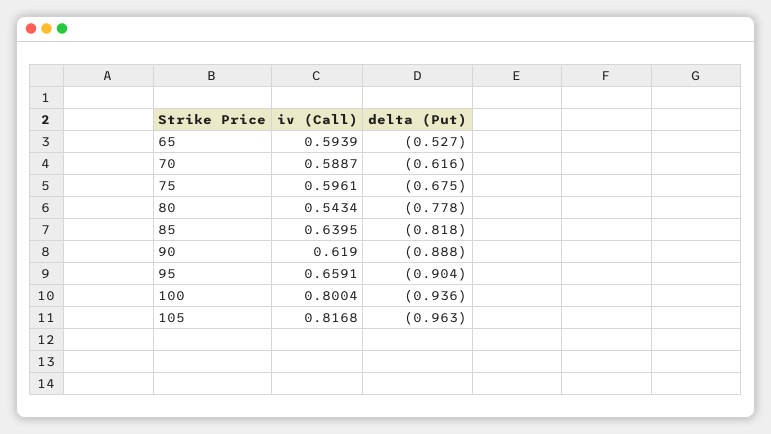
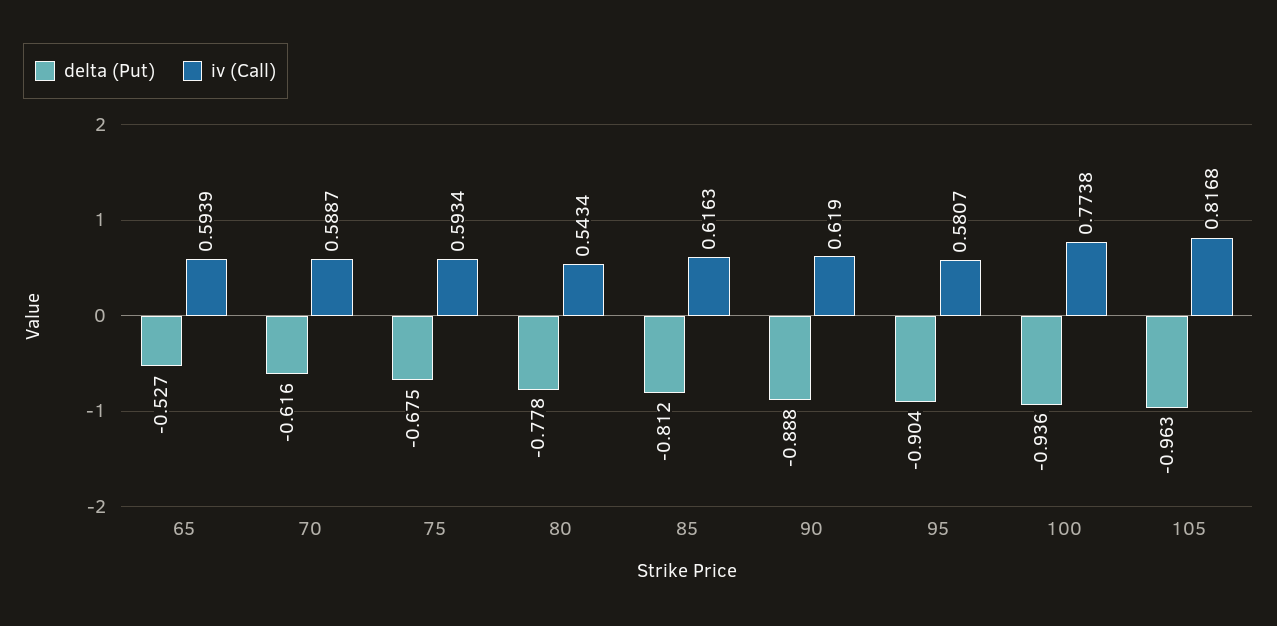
iv (Call), 75: 0.5961 -> 0.5934
iv (Call), 85: 0.6395 -> 0.6163
delta (Put), 85: -0.818 -> -0.812
iv (Call), 95: 0.6591 -> 0.5807
iv (Call), 100: 0.8004 -> 0.7738

